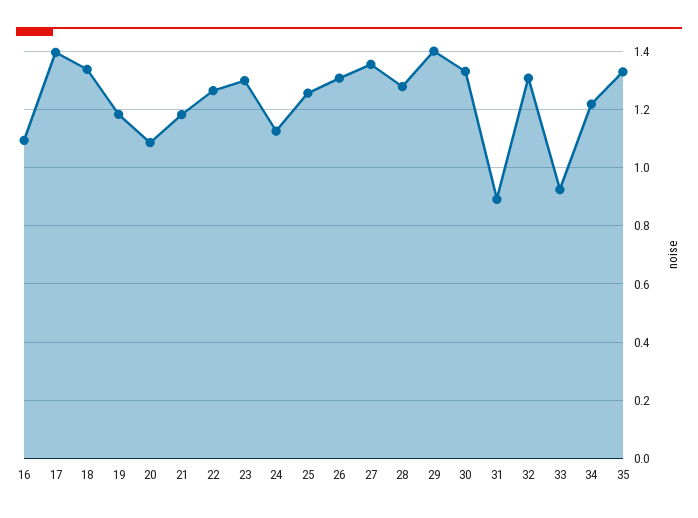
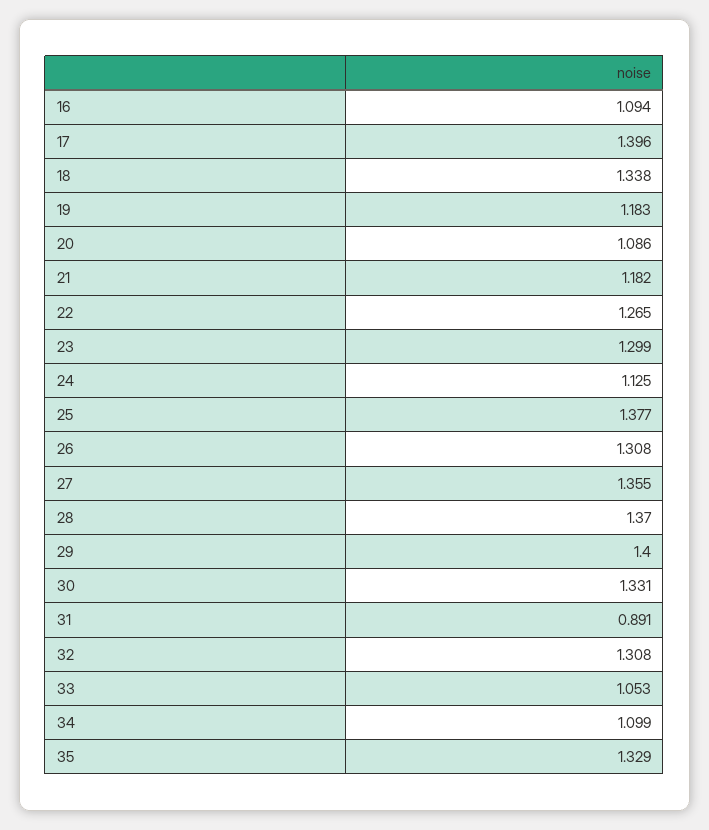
25: 1.25 -> 1.377
28: 1.275 -> 1.37
33: 0.925 -> 1.053
34: 1.225 -> 1.099

